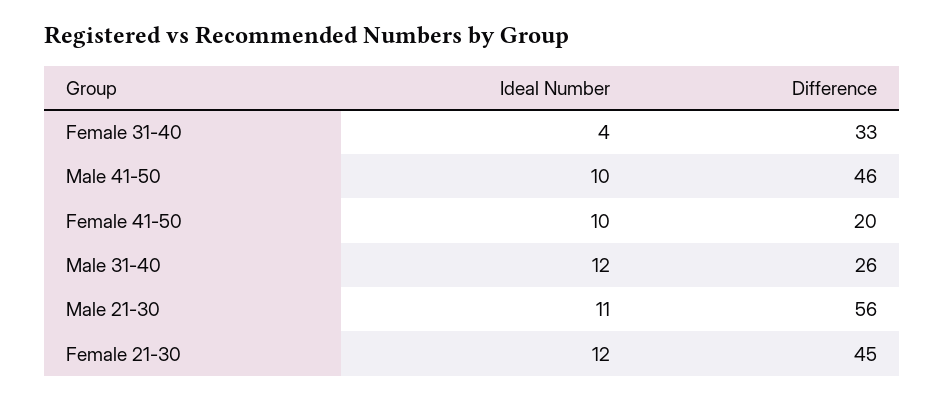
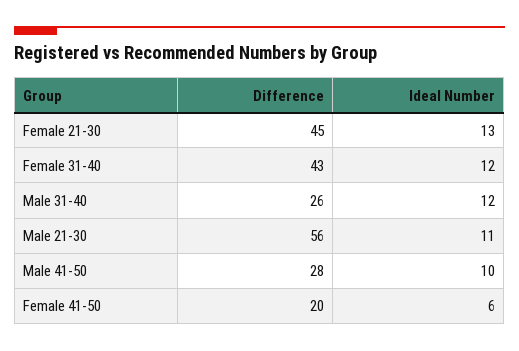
Ideal Number, Female 31-40: 4 -> 12
Difference, Female 31-40: 33 -> 43
Difference, Male 41-50: 46 -> 28
Ideal Number, Female 41-50: 10 -> 6
Ideal Number, Female 21-30: 12 -> 13

